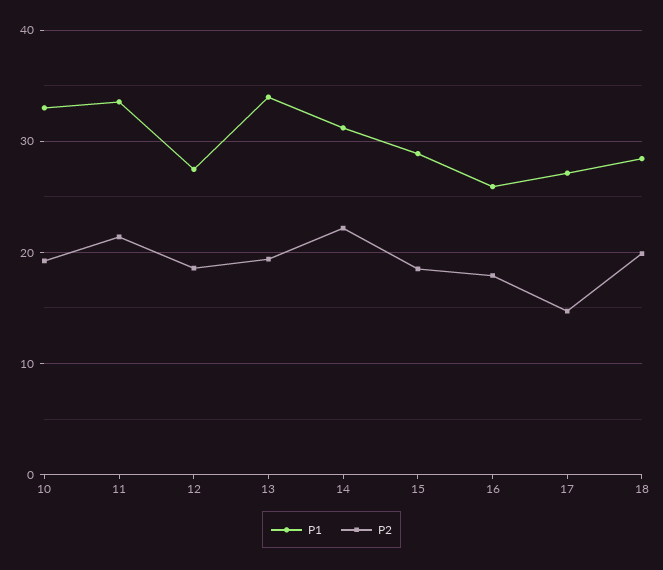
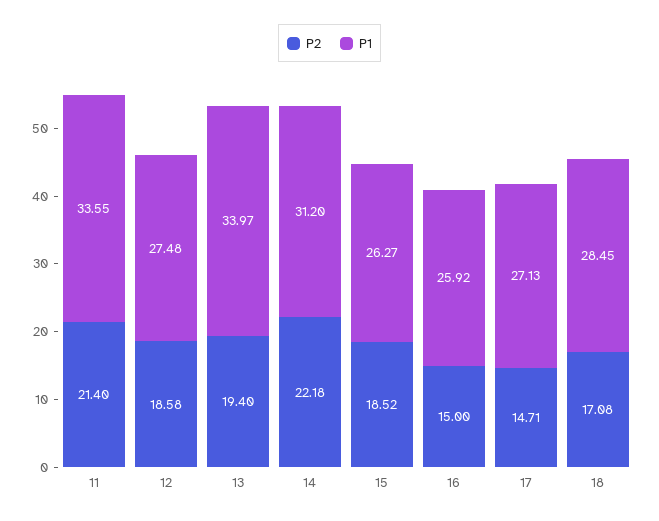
P1, 10: 33 -> none
P2, 10: 19 -> none
P1, 15: 29 -> 26.27
P2, 16: 18 -> 15
P2, 18: 20 -> 17.08

